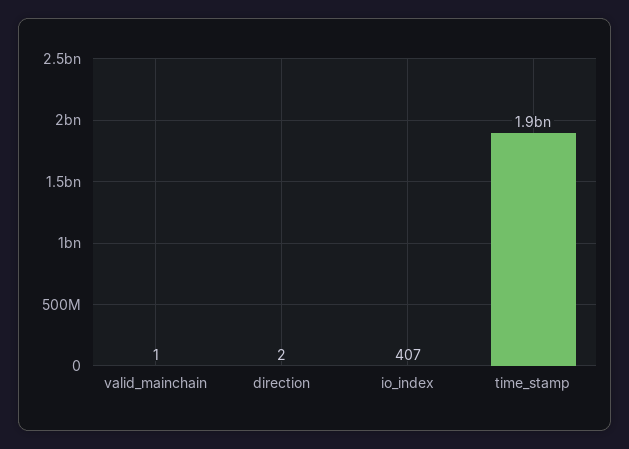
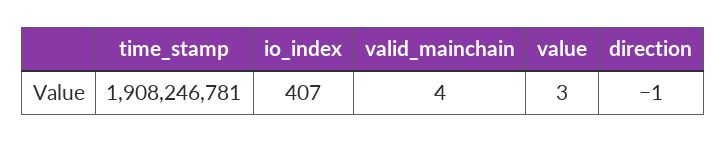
valid_mainchain: 1 -> 4
direction: 2 -> -1
value: none -> 3

